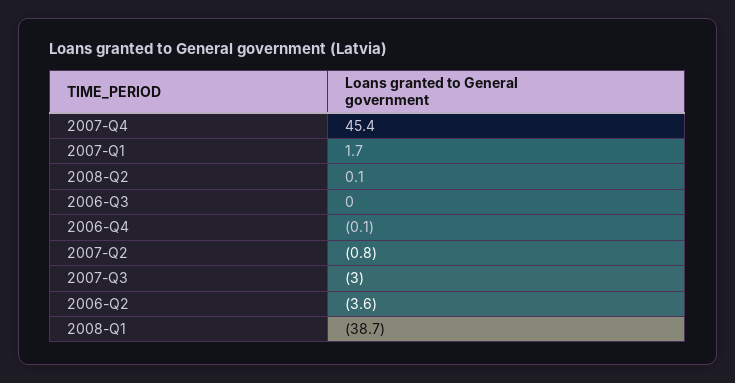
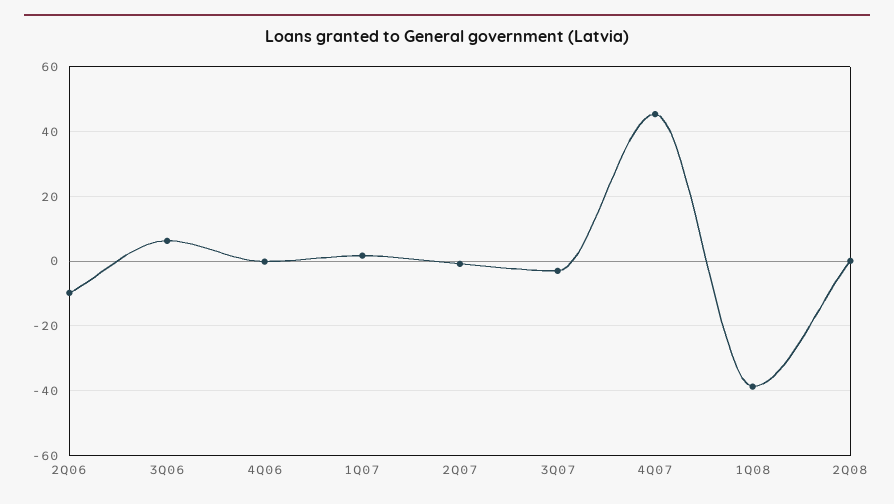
2006-Q3: 0 -> 6
2006-Q2: -3.6 -> -10

